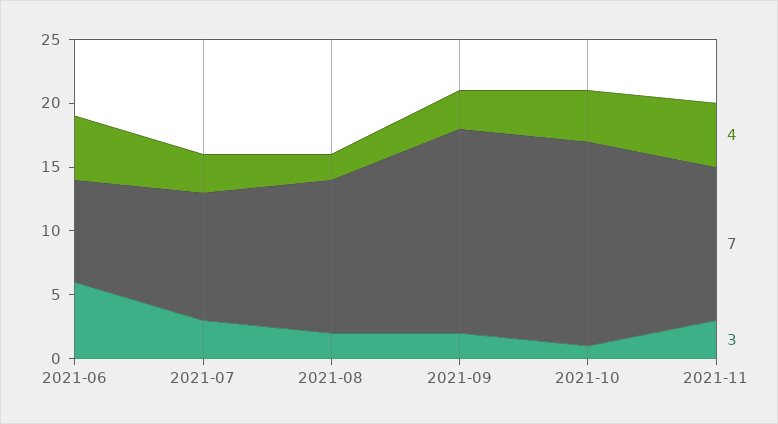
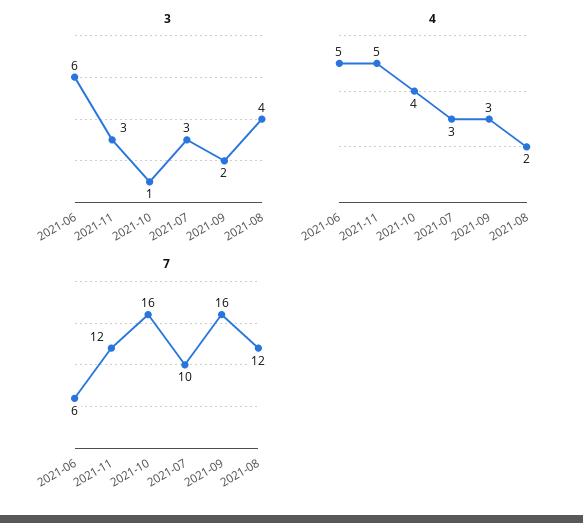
7, 2021-06: 8 -> 6
3, 2021-08: 2 -> 4

